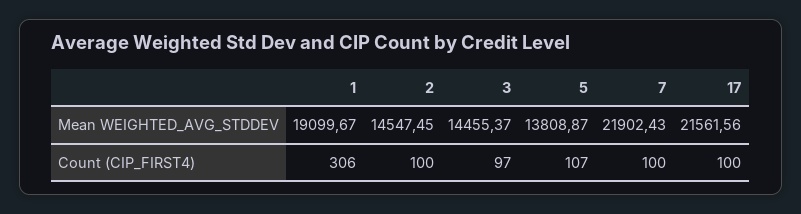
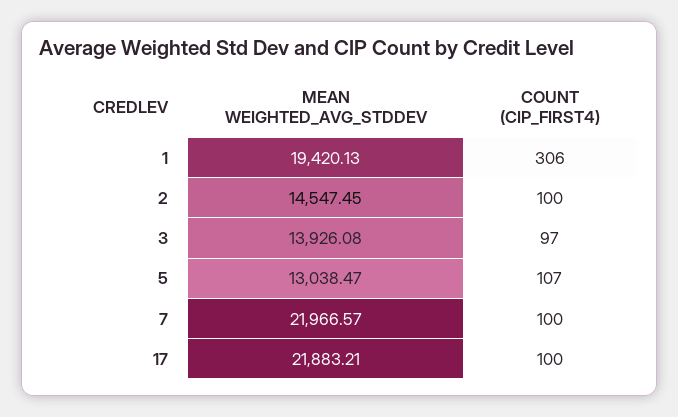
1, Mean WEIGHTED_AVG_STDDEV: 19099.67 -> 19420.13
3, Mean WEIGHTED_AVG_STDDEV: 14455.37 -> 13926.08
5, Mean WEIGHTED_AVG_STDDEV: 13808.87 -> 13038.47
7, Mean WEIGHTED_AVG_STDDEV: 21902.43 -> 21966.57
17, Mean WEIGHTED_AVG_STDDEV: 21561.56 -> 21883.21

